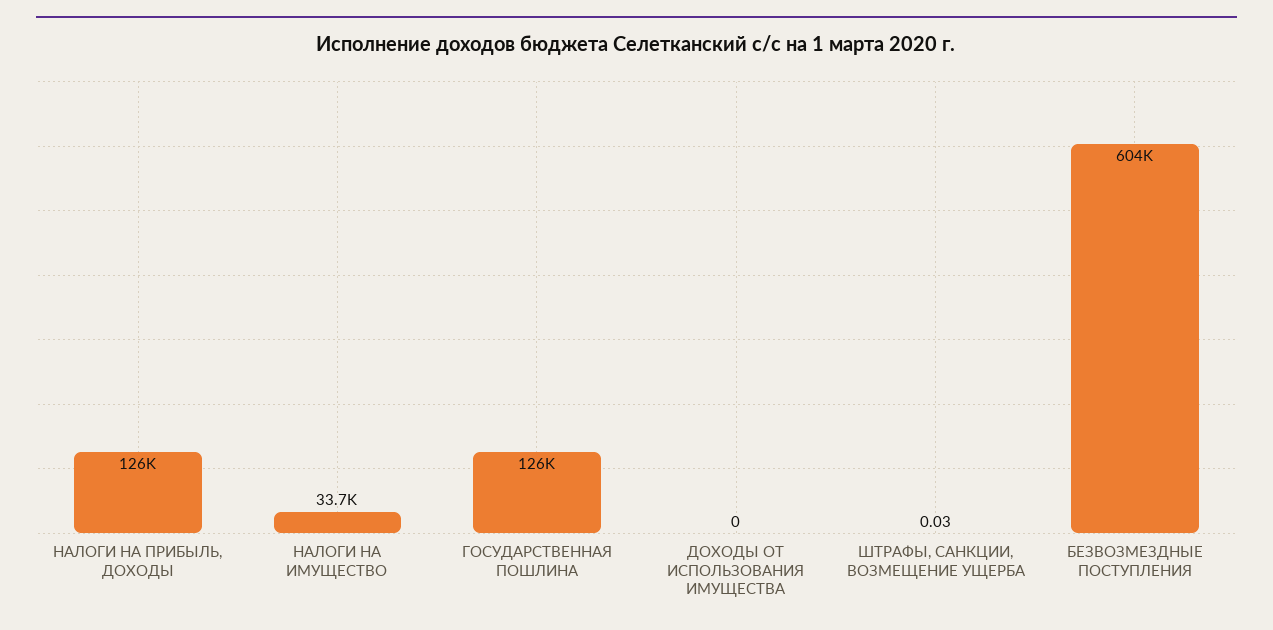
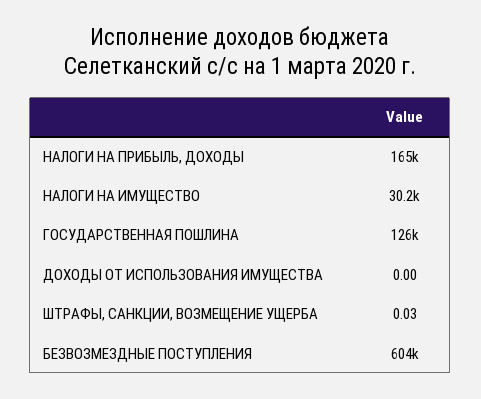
НАЛОГИ НА ПРИБЫЛЬ, ДОХОДЫ: 126000 -> 165000
НАЛОГИ НА ИМУЩЕСТВО: 33700 -> 30200

